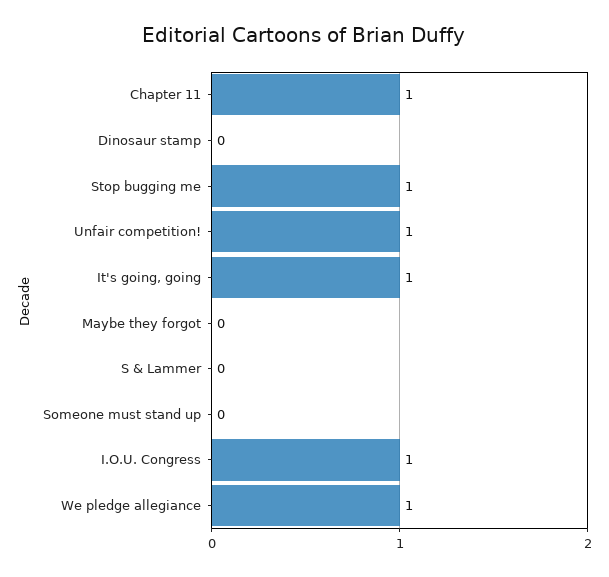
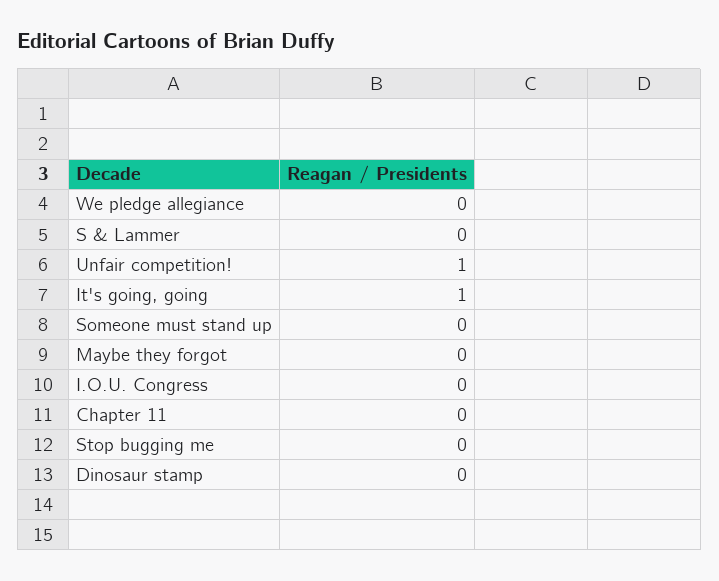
Chapter 11: 1 -> 0
Stop bugging me: 1 -> 0
I.O.U. Congress: 1 -> 0
We pledge allegiance: 1 -> 0

